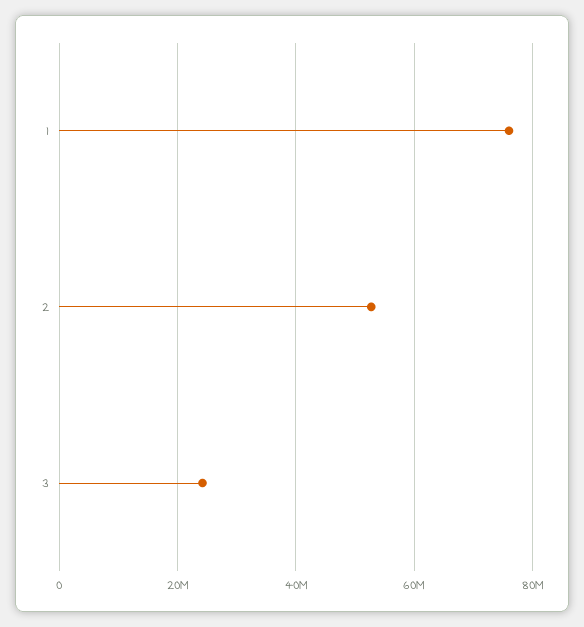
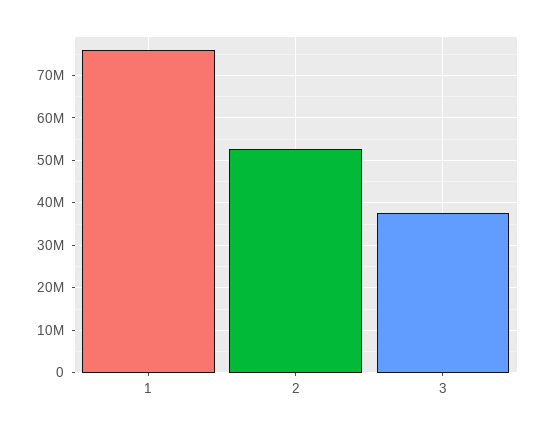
3: 24000000 -> 38000000

